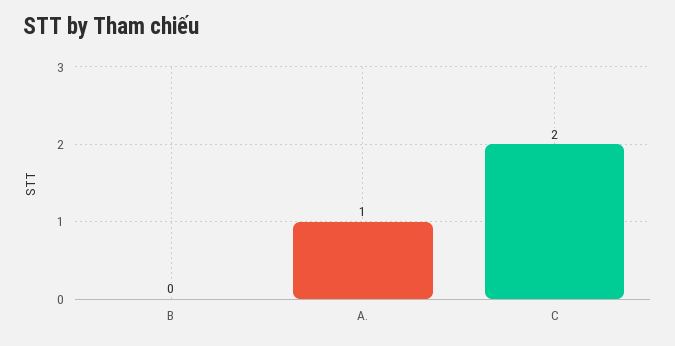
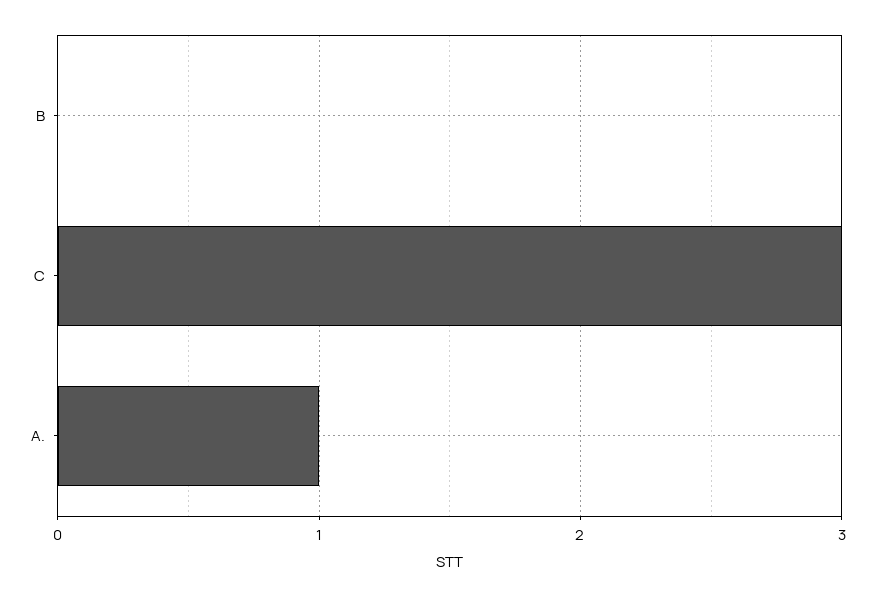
C: 2 -> 3

